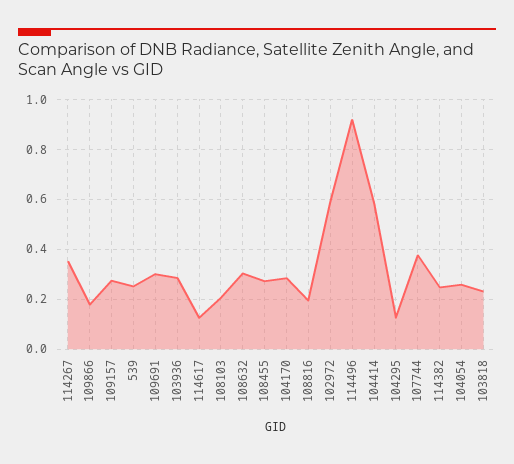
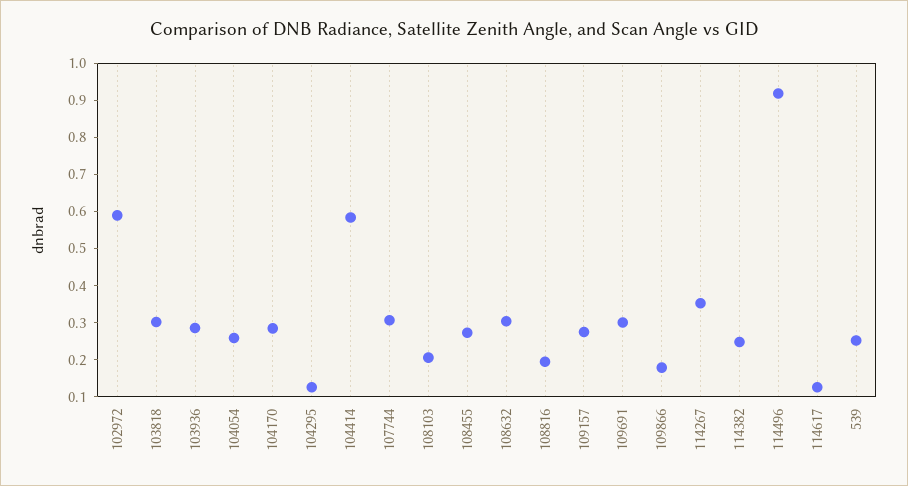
107744: 0.375 -> 0.3
103818: 0.225 -> 0.3

